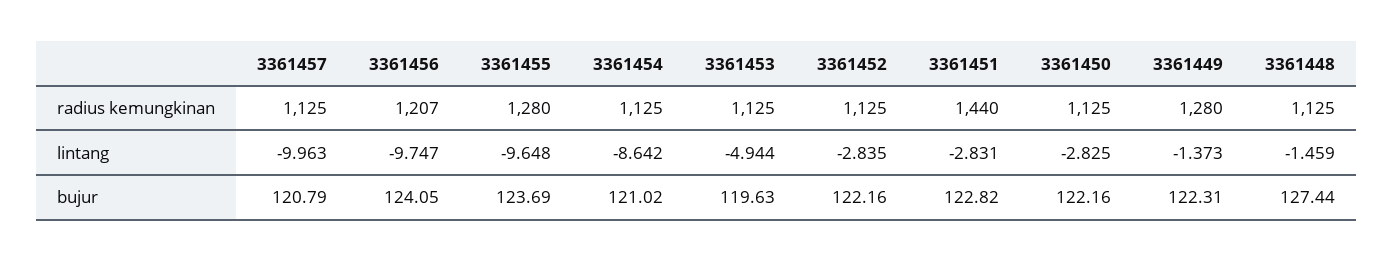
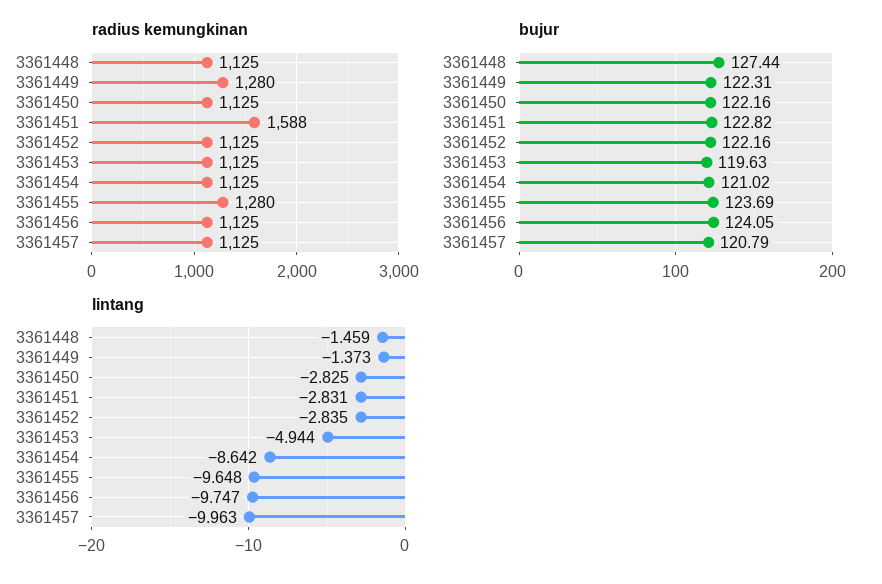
radius kemungkinan, 3361456: 1207 -> 1125
radius kemungkinan, 3361451: 1440 -> 1588

